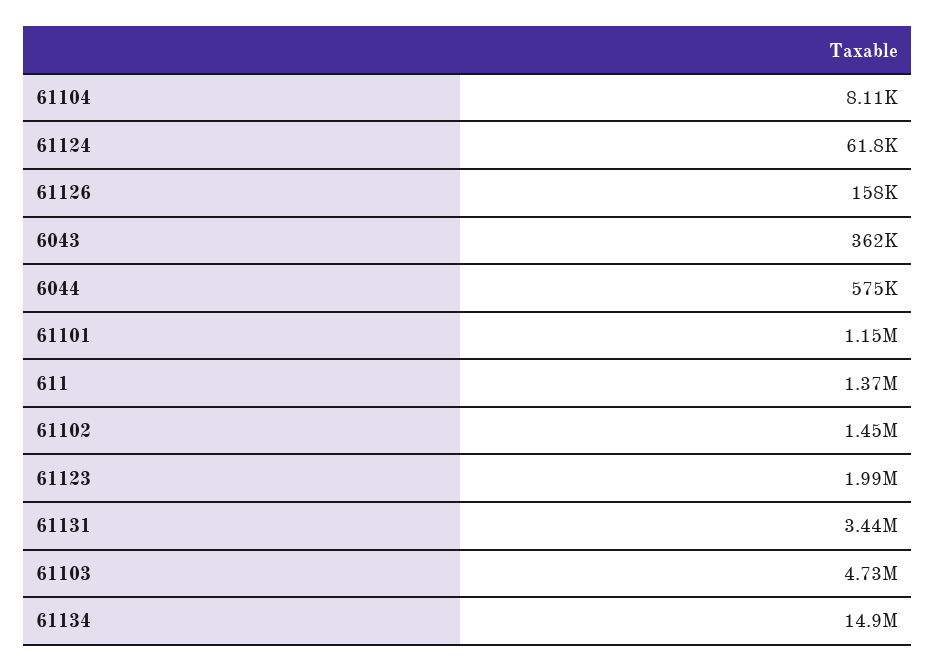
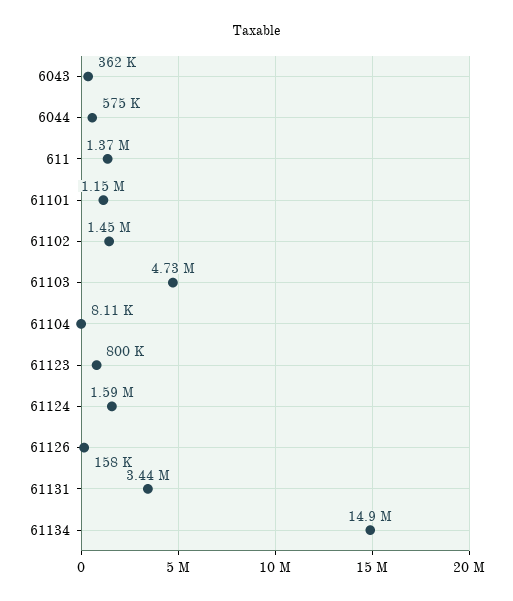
61124: 61800 -> 1590000
61123: 1990000 -> 800000

